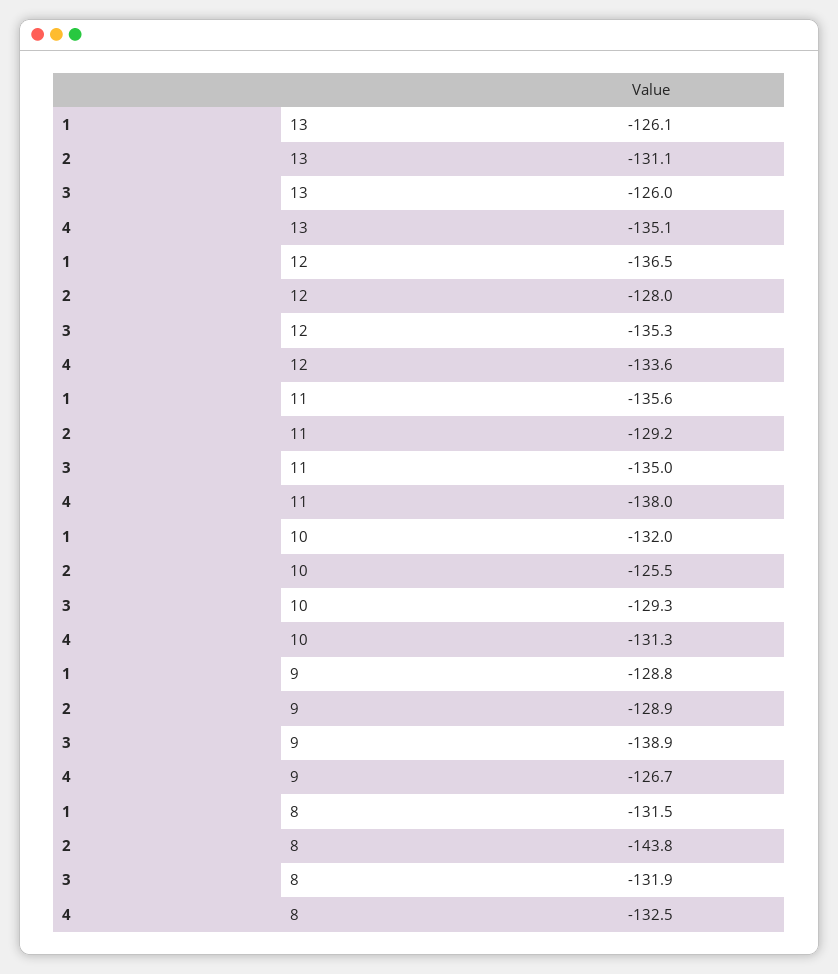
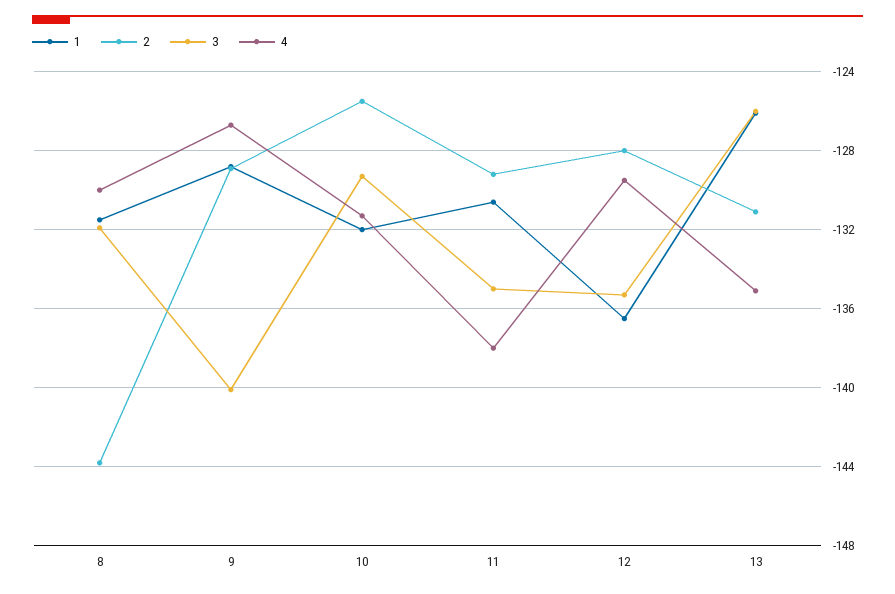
4, 12: -133.6 -> -129.5
1, 11: -135.6 -> -130.5
3, 9: -138.9 -> -140
4, 8: -132.5 -> -130

